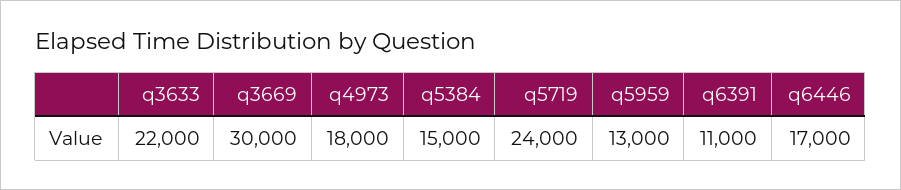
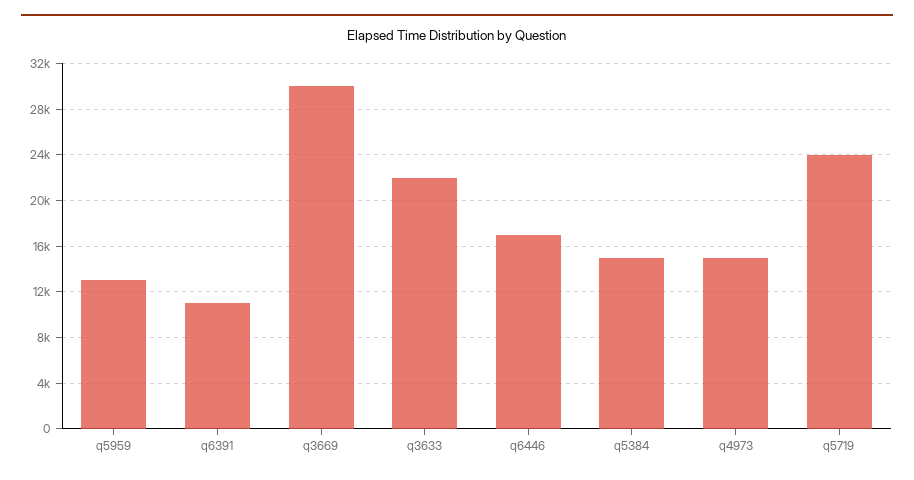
q4973: 18000 -> 15000

